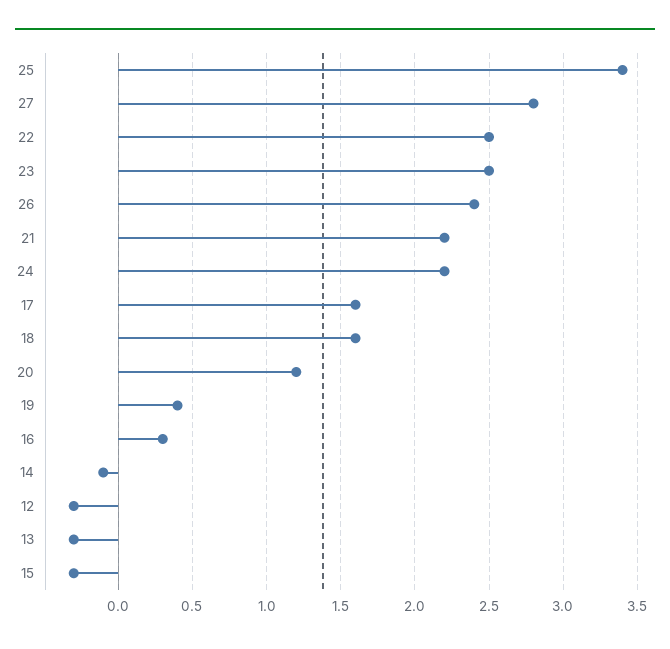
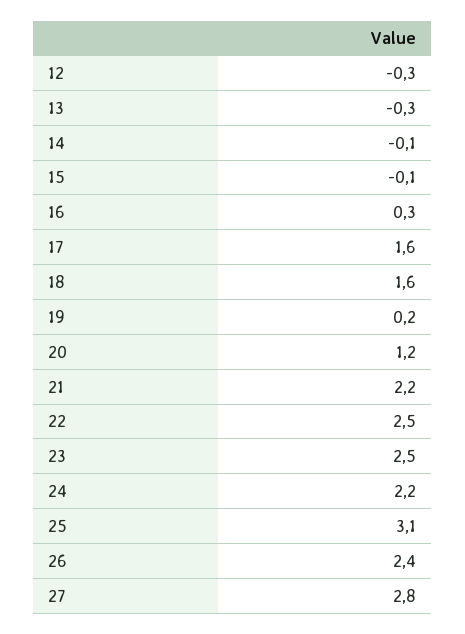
25: 3.4 -> 3.1
19: 0.4 -> 0.2
15: -0.3 -> -0.1

